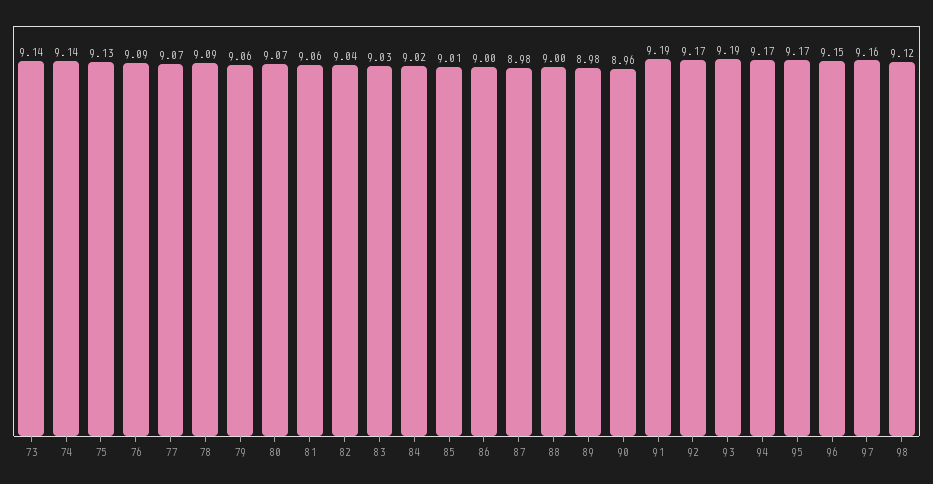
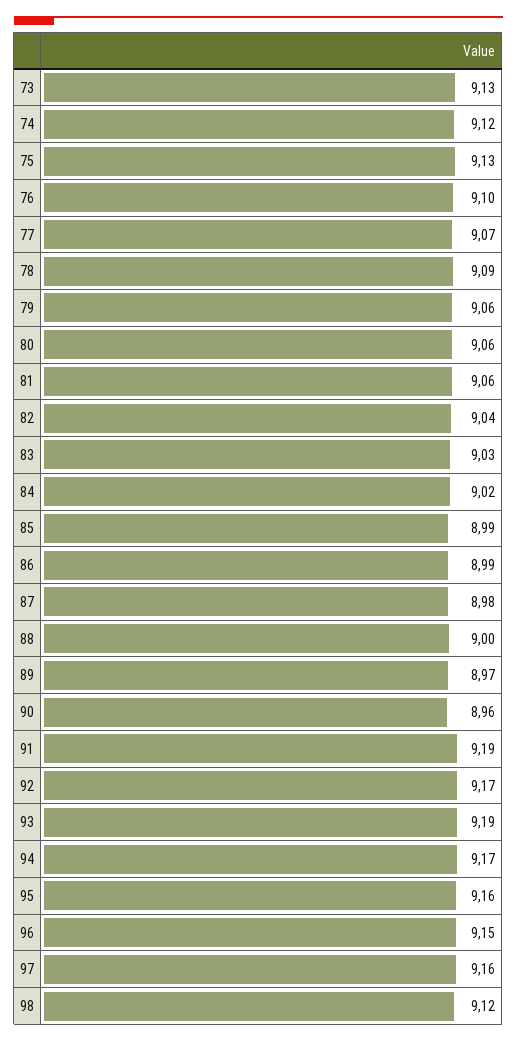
73: 9.14 -> 9.13
74: 9.14 -> 9.12
76: 9.09 -> 9.1
80: 9.07 -> 9.06
85: 9.01 -> 8.99
86: 9 -> 8.99
89: 8.98 -> 8.97
95: 9.17 -> 9.16

